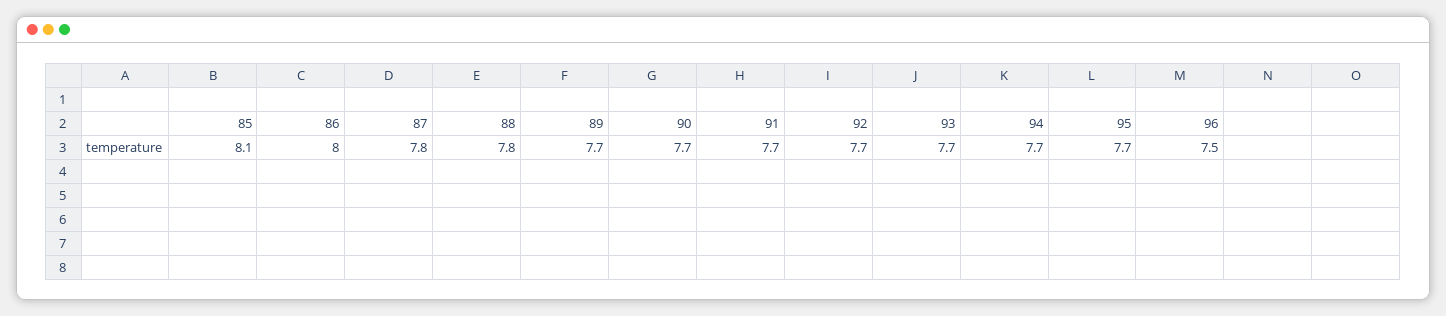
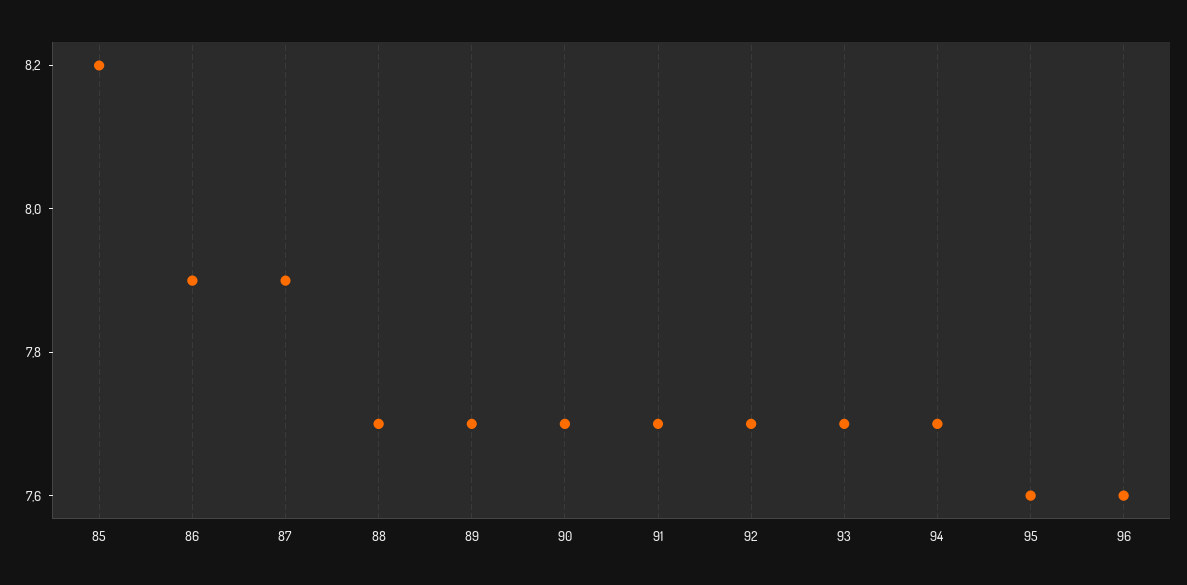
85: 8.1 -> 8.2
86: 8 -> 7.9
87: 7.8 -> 7.9
88: 7.8 -> 7.7
95: 7.7 -> 7.6
96: 7.5 -> 7.6

